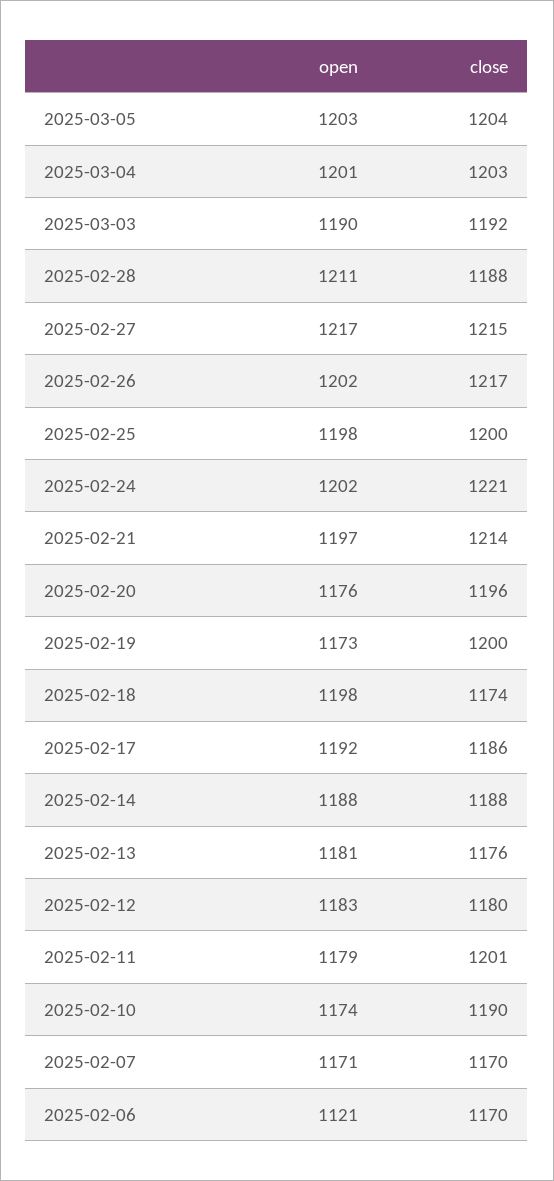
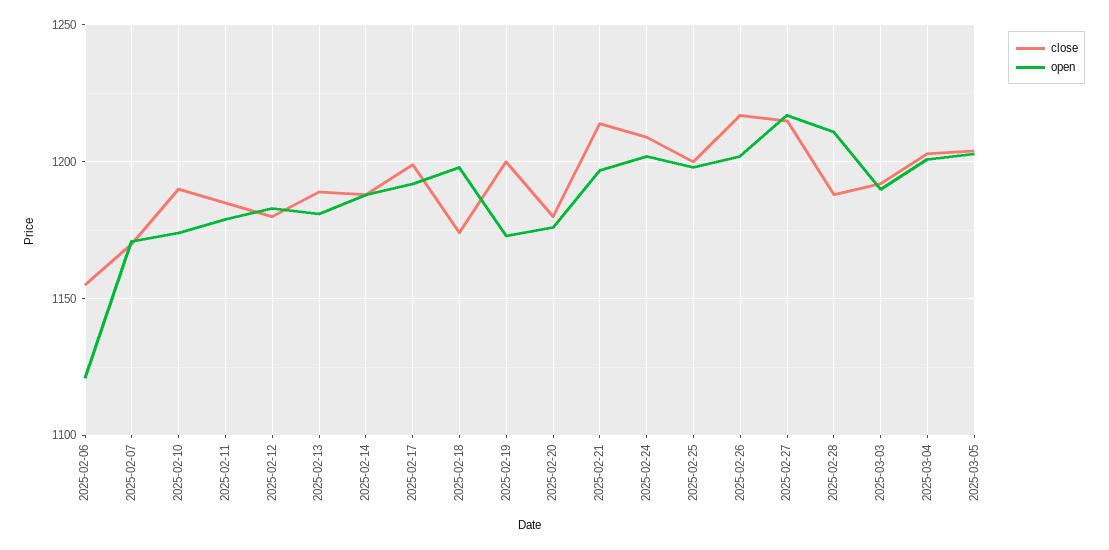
close, 2025-02-24: 1221 -> 1210
close, 2025-02-20: 1196 -> 1180
close, 2025-02-17: 1186 -> 1200
close, 2025-02-13: 1176 -> 1190
close, 2025-02-11: 1201 -> 1185
close, 2025-02-06: 1170 -> 1155

